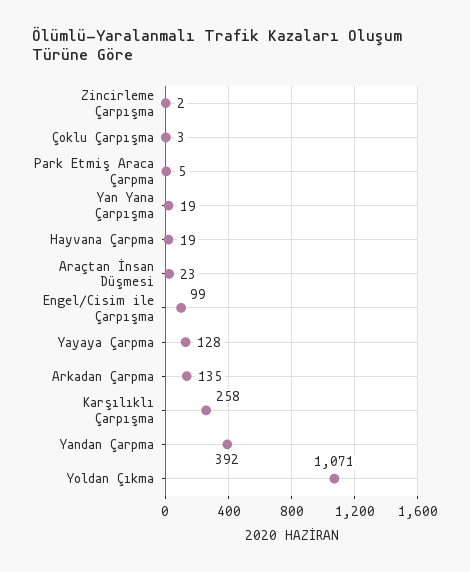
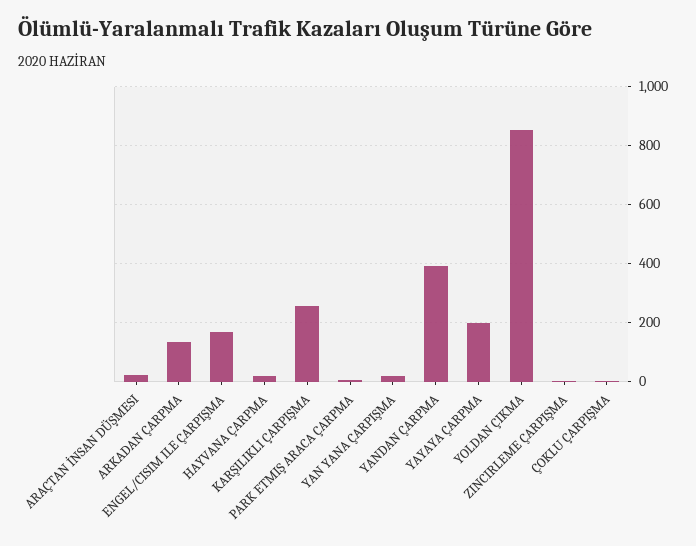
Engel/Cisim ile Çarpışma: 99 -> 175
Yayaya Çarpma: 128 -> 200
Yoldan Çıkma: 1071 -> 850

